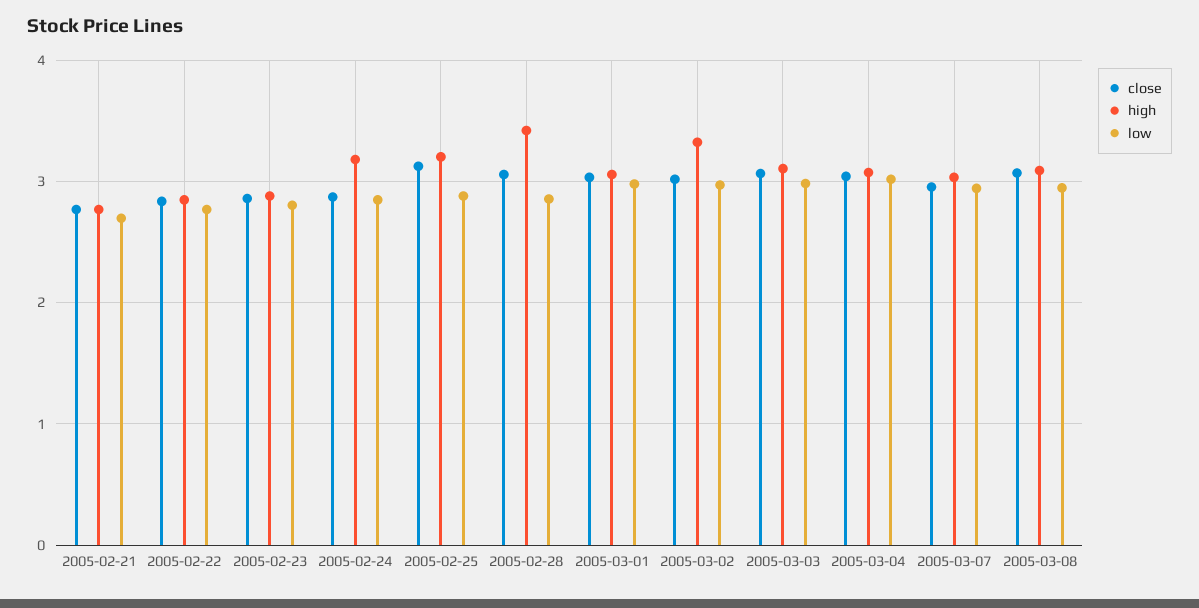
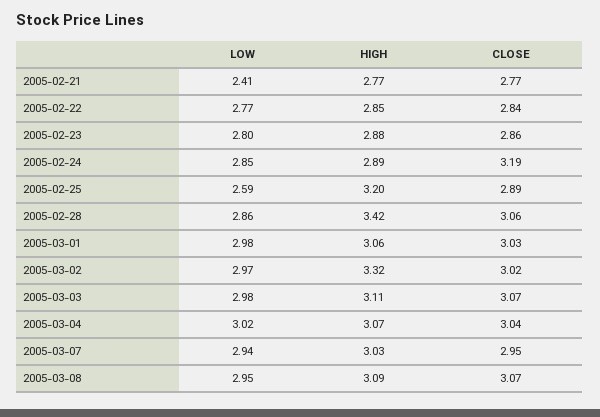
low, 2005-02-21: 2.7 -> 2.41
close, 2005-02-24: 2.9 -> 3.19
high, 2005-02-24: 3.2 -> 2.89
close, 2005-02-25: 3.1 -> 2.89
low, 2005-02-25: 2.9 -> 2.59

